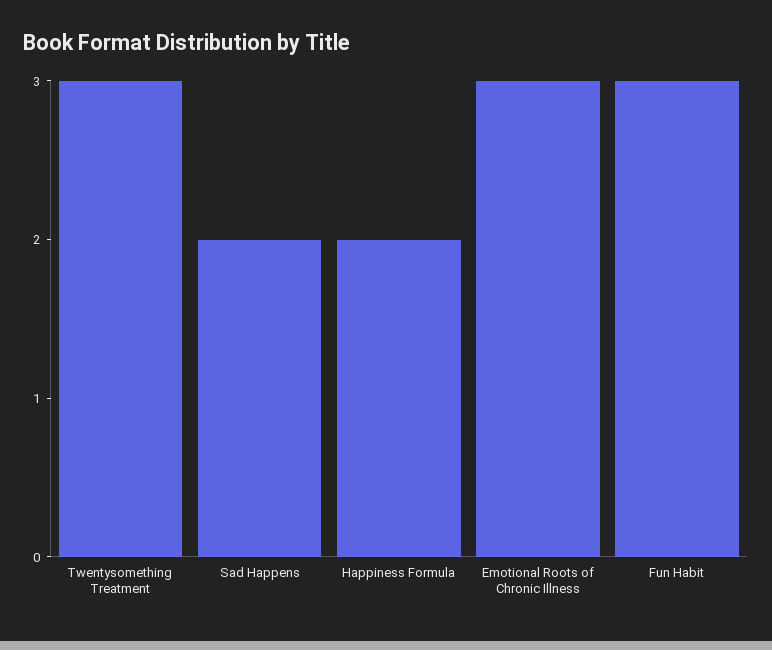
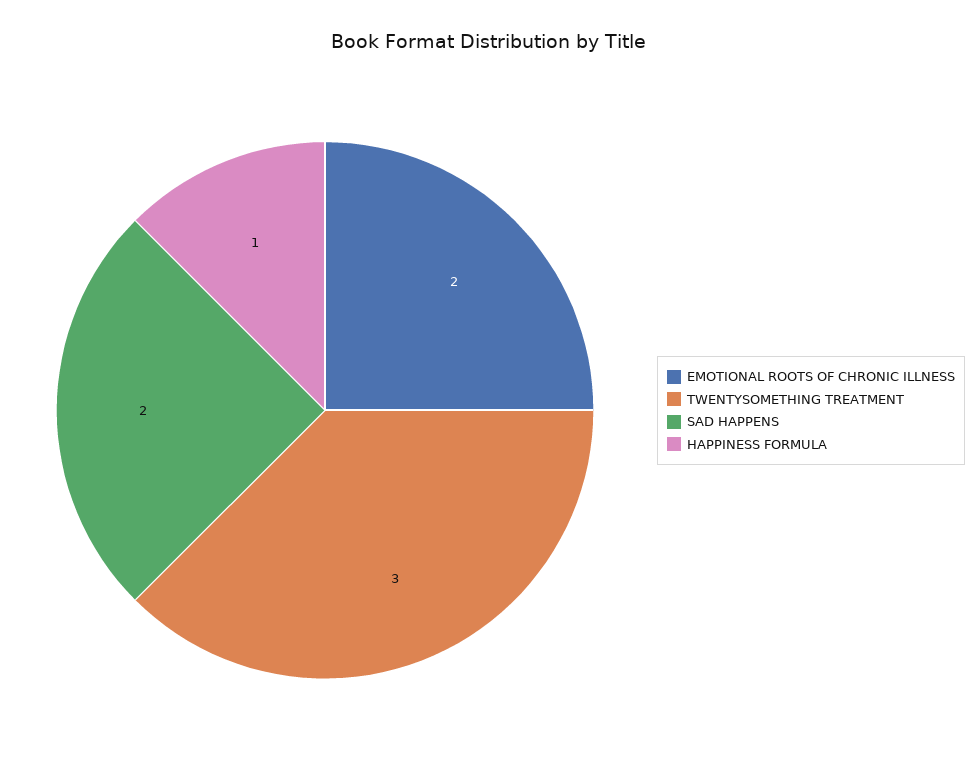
Happiness Formula: 2 -> 1
Emotional Roots of Chronic Illness: 3 -> 2
Fun Habit: 3 -> none

